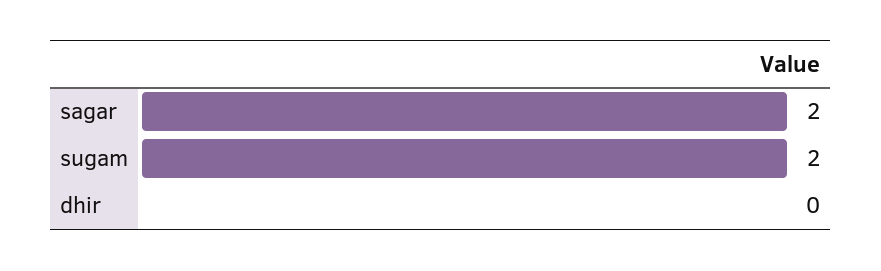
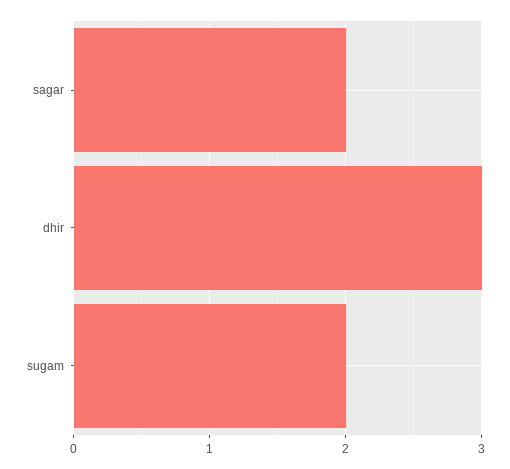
dhir: 0 -> 3

